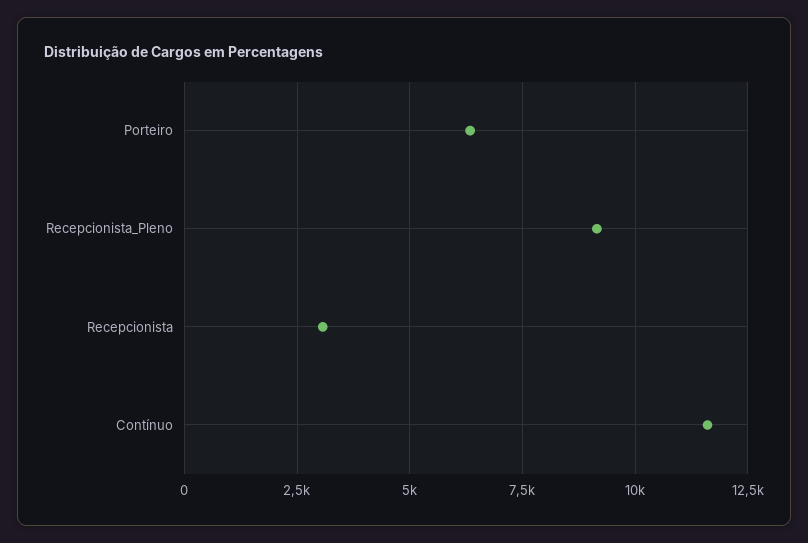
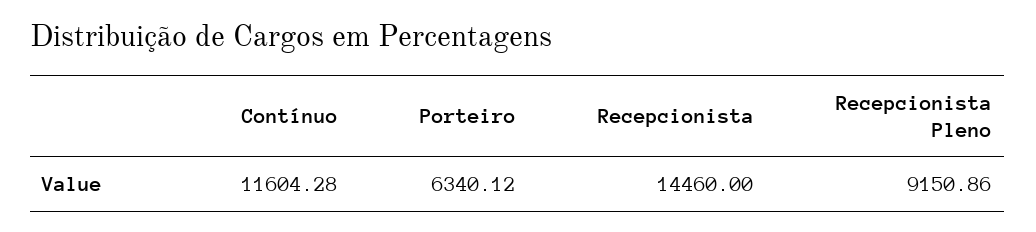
Recepcionista: 3000 -> 14460

